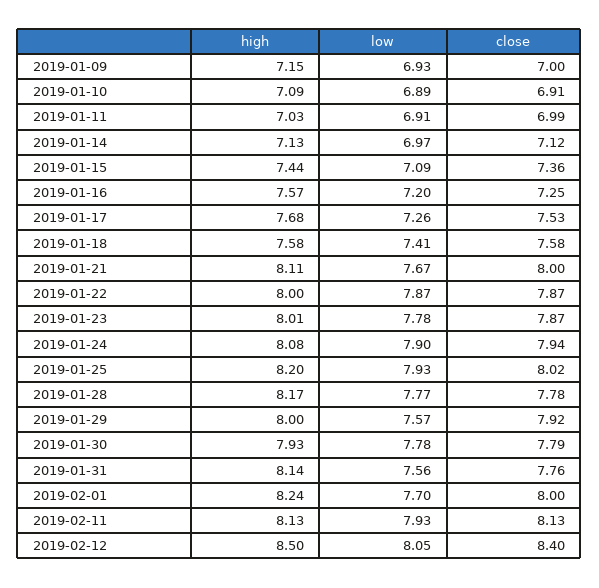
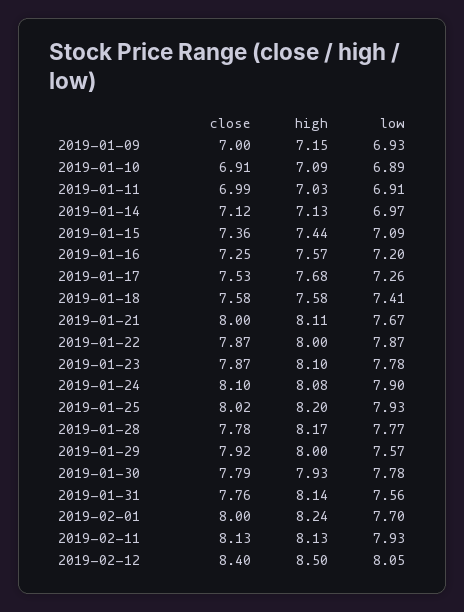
high, 2019-01-23: 8.01 -> 8.1
close, 2019-01-24: 7.94 -> 8.1

